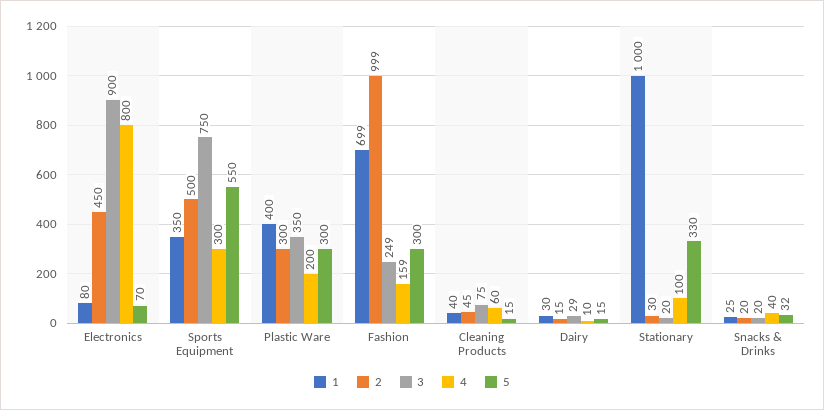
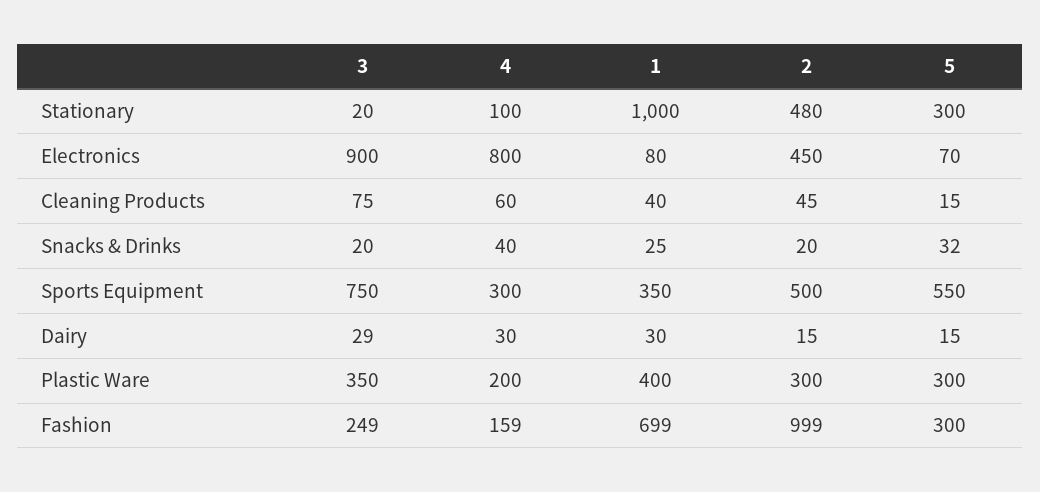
4, Dairy: 10 -> 30
2, Stationary: 30 -> 480
5, Stationary: 330 -> 300

